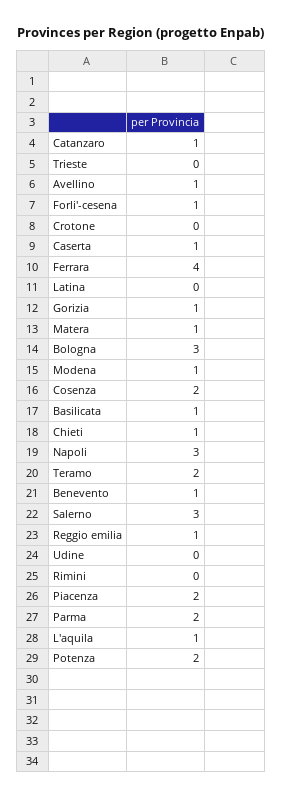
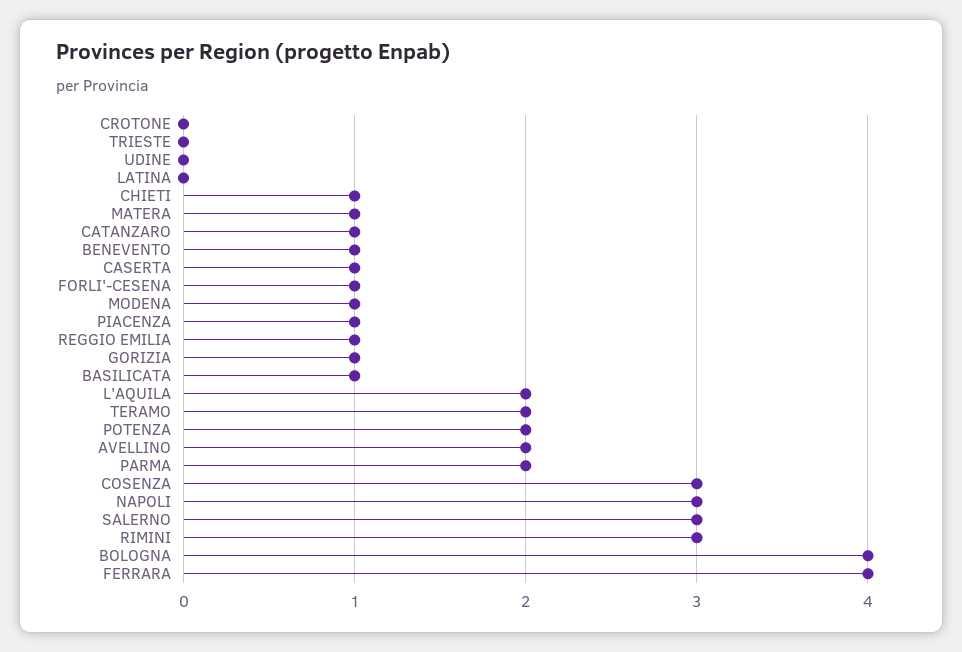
Avellino: 1 -> 2
Bologna: 3 -> 4
Cosenza: 2 -> 3
Rimini: 0 -> 3
Piacenza: 2 -> 1
L'aquila: 1 -> 2

